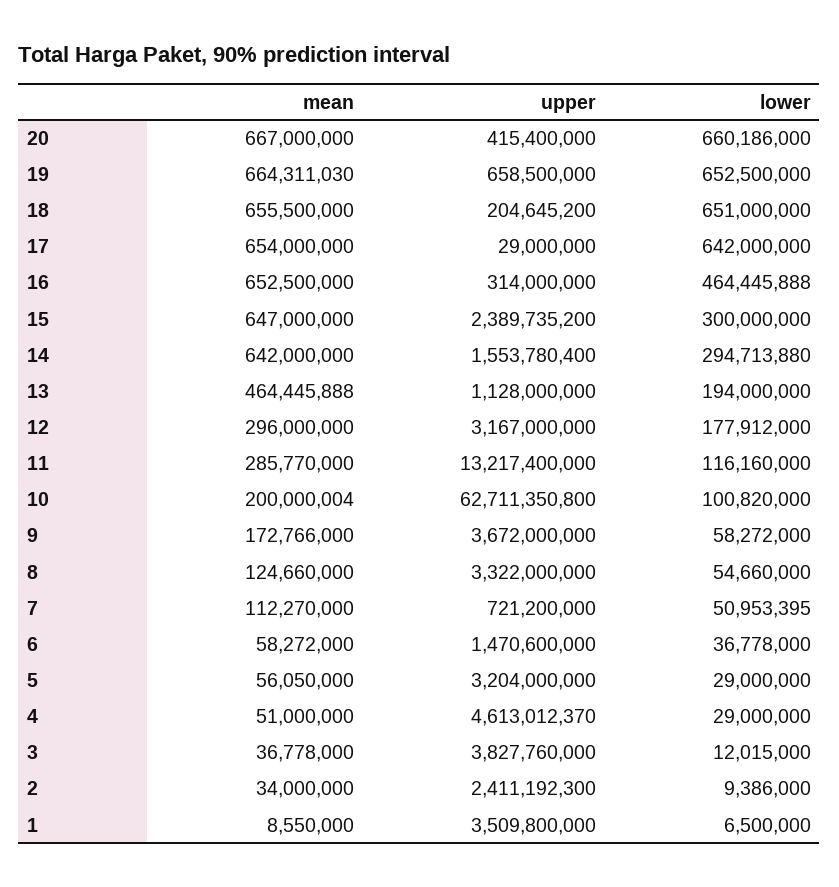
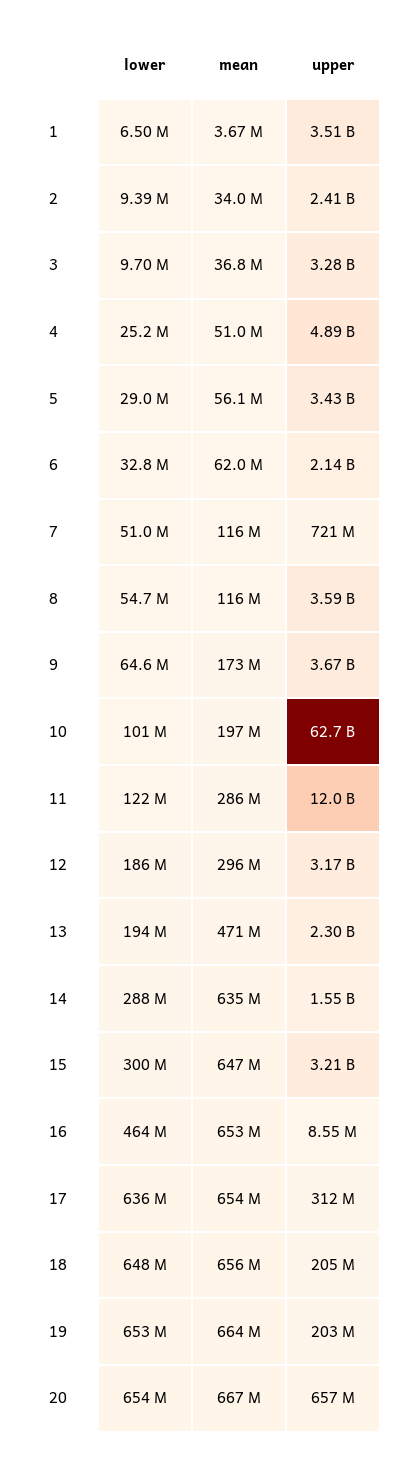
upper, 20: 415400000 -> 657000000
lower, 20: 660186000 -> 654000000
upper, 19: 658500000 -> 203000000
lower, 18: 651000000 -> 648000000
upper, 17: 29000000 -> 312000000
lower, 17: 642000000 -> 636000000
upper, 16: 314000000 -> 8550000
upper, 15: 2389735200 -> 3210000000
mean, 14: 642000000 -> 635000000
lower, 14: 294713880 -> 288000000
mean, 13: 464445888 -> 471000000
upper, 13: 1128000000 -> 2300000000
lower, 12: 177912000 -> 186000000
upper, 11: 13217400000 -> 12000000000
lower, 11: 116160000 -> 122000000
mean, 10: 200000004 -> 197000000
lower, 9: 58272000 -> 64600000
mean, 8: 124660000 -> 116000000
upper, 8: 3322000000 -> 3590000000
mean, 7: 112270000 -> 116000000
mean, 6: 58272000 -> 62000000
upper, 6: 1470600000 -> 2140000000
lower, 6: 36778000 -> 32800000
upper, 5: 3204000000 -> 3430000000
upper, 4: 4613012370 -> 4890000000
lower, 4: 29000000 -> 25200000
upper, 3: 3827760000 -> 3280000000
lower, 3: 12015000 -> 9700000
mean, 1: 8550000 -> 3670000

